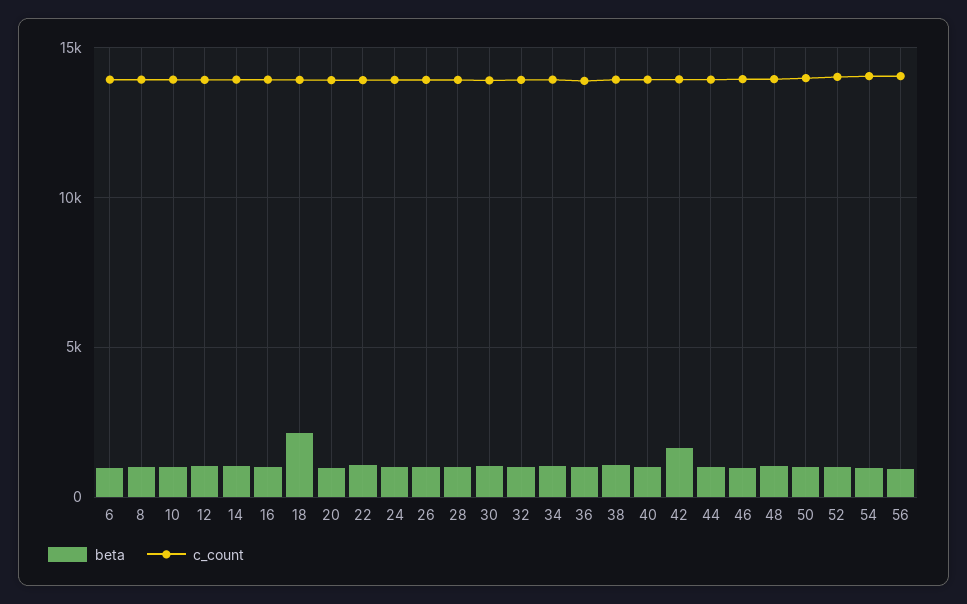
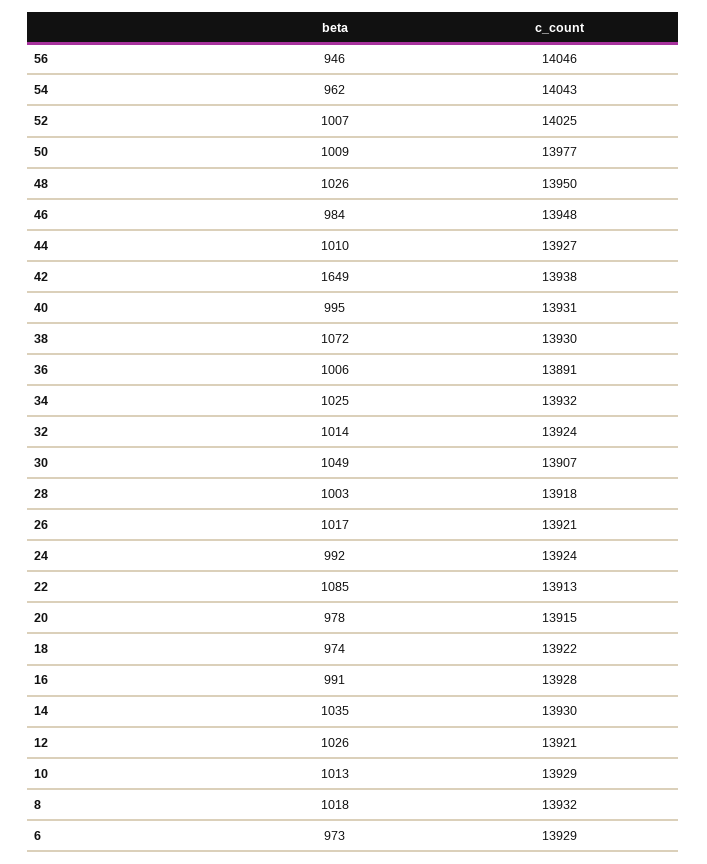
beta, 18: 2000 -> 974

